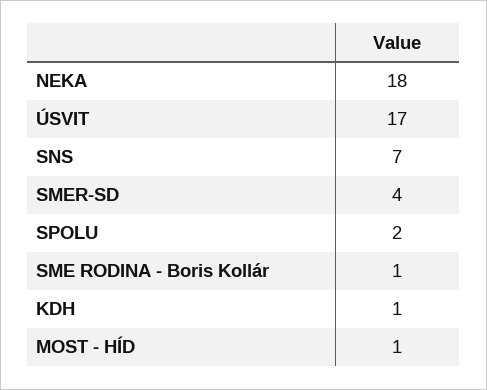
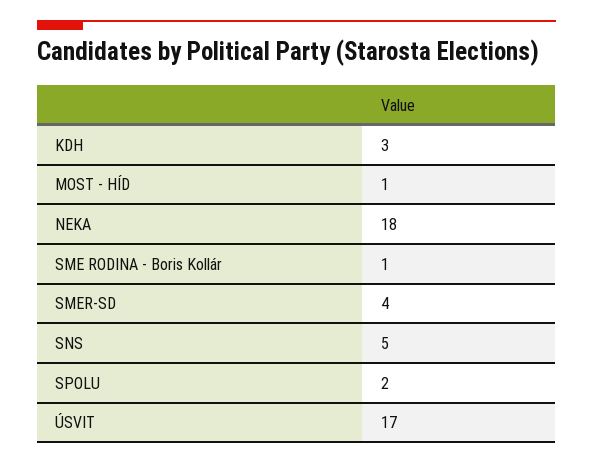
SNS: 7 -> 5
KDH: 1 -> 3

